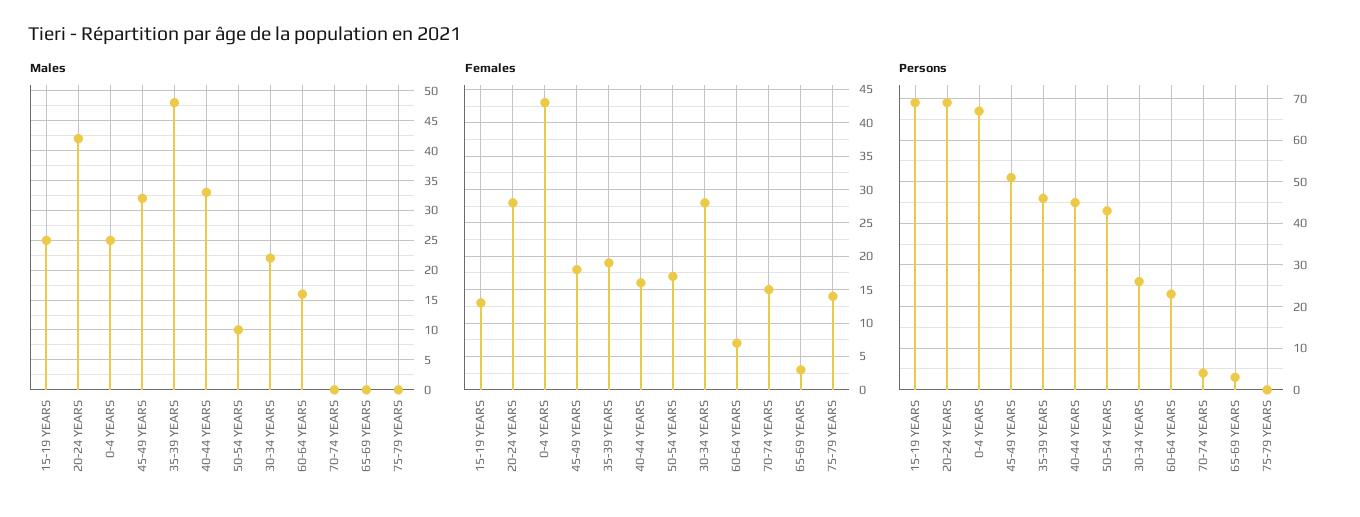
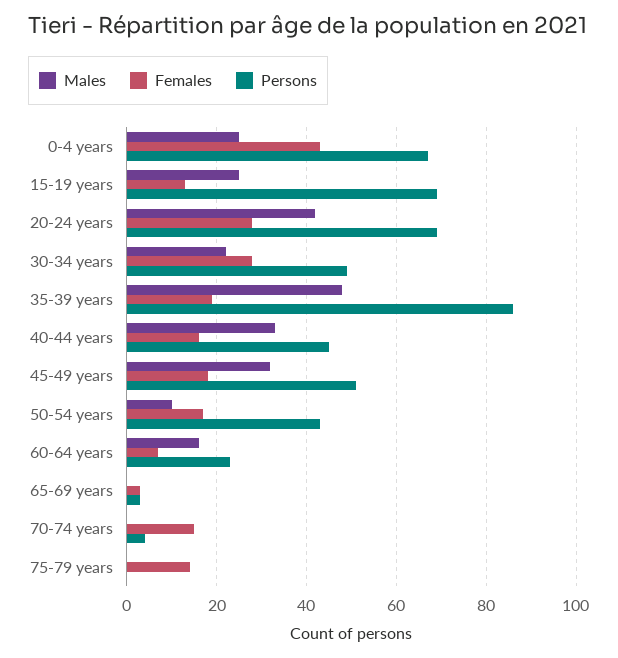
Persons, 35-39 YEARS: 45 -> 85
Persons, 30-34 YEARS: 25 -> 50

